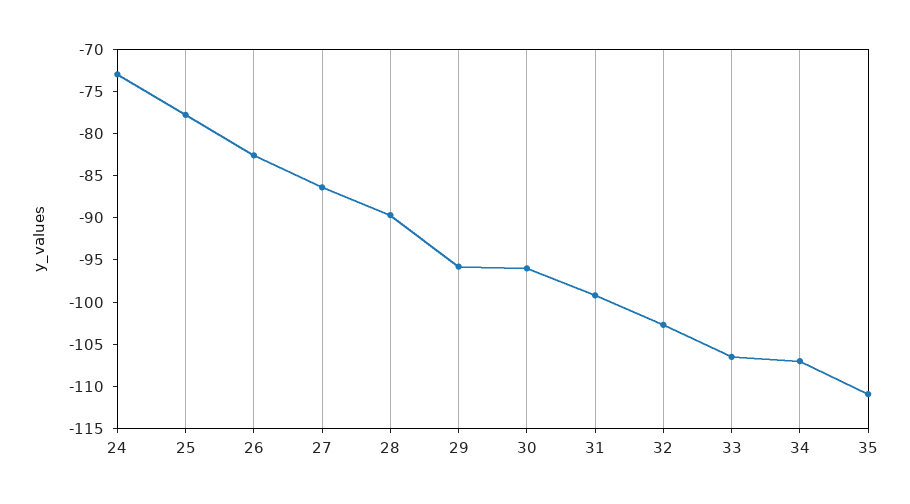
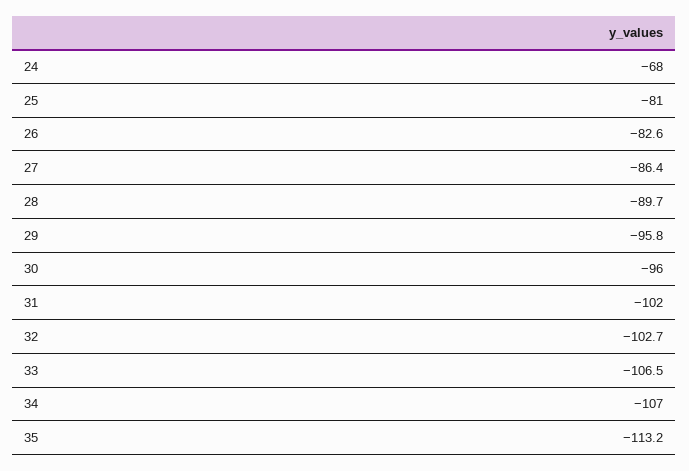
24: -73 -> -68
25: -78 -> -81
31: -99 -> -102
35: -111 -> -113.2

